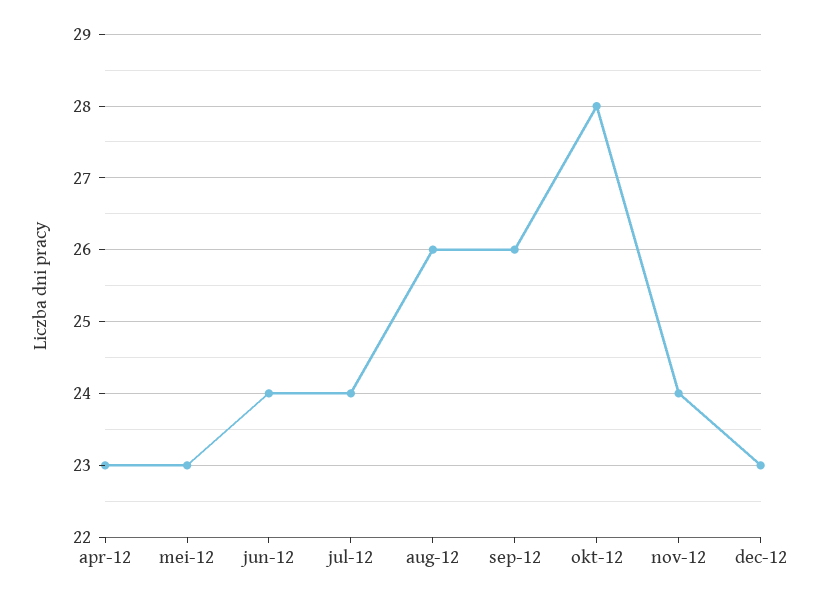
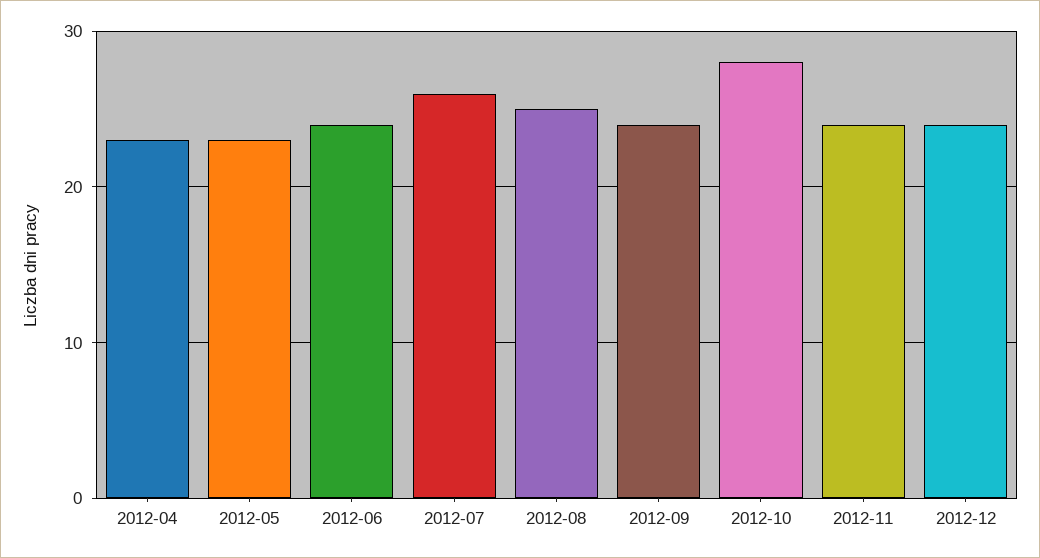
jul-12: 24 -> 26
aug-12: 26 -> 25
sep-12: 26 -> 24
dec-12: 23 -> 24

